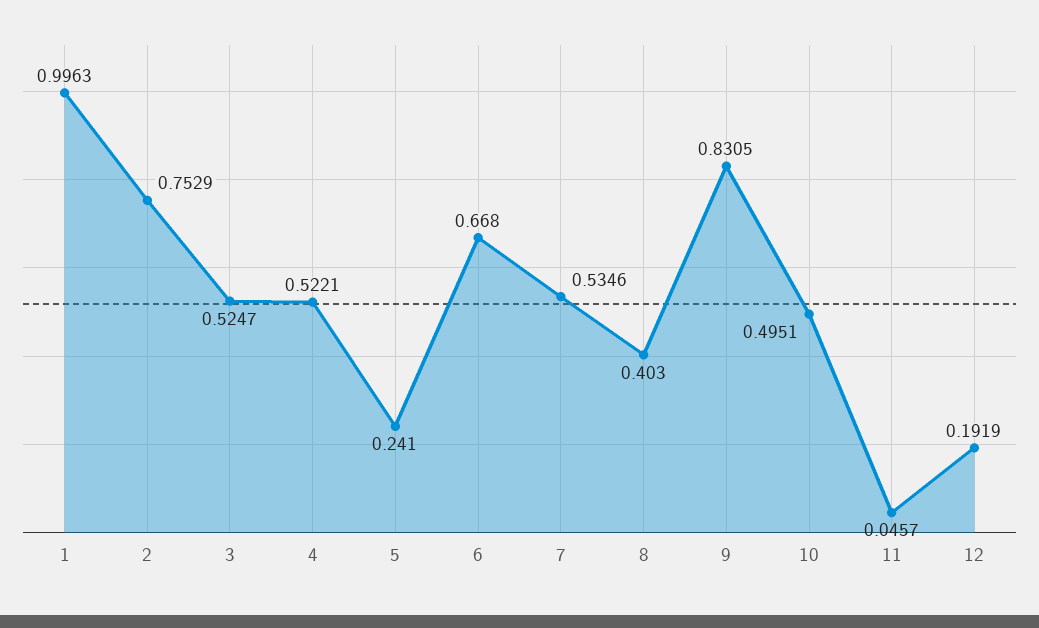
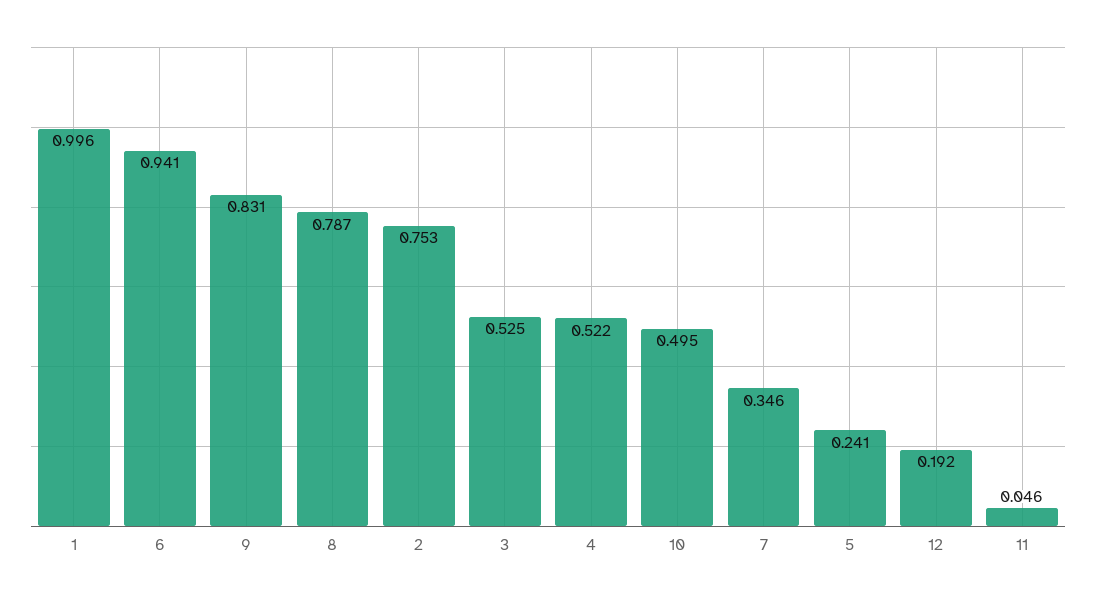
6: 0.668 -> 0.941
7: 0.5346 -> 0.346
8: 0.403 -> 0.787

